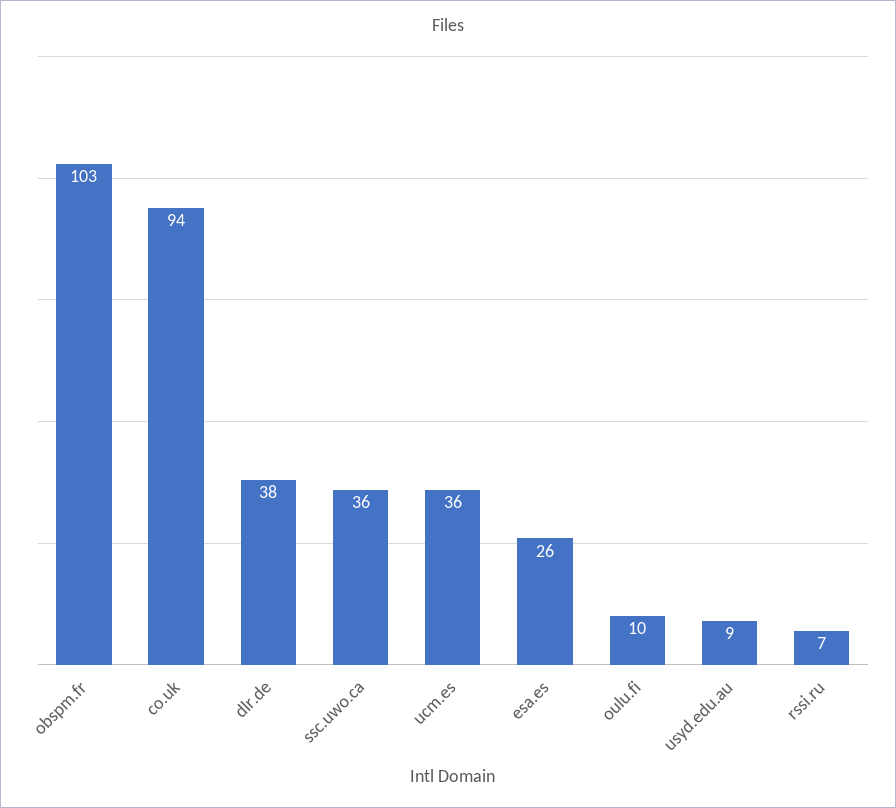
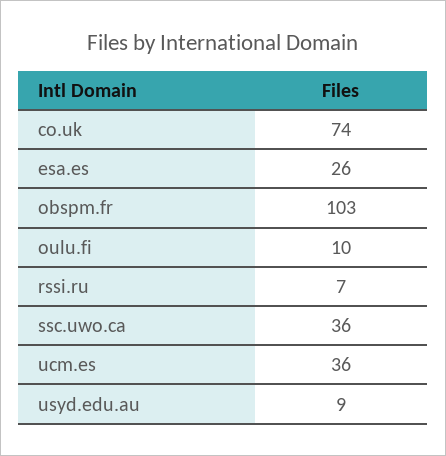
co.uk: 94 -> 74
dlr.de: 38 -> none

